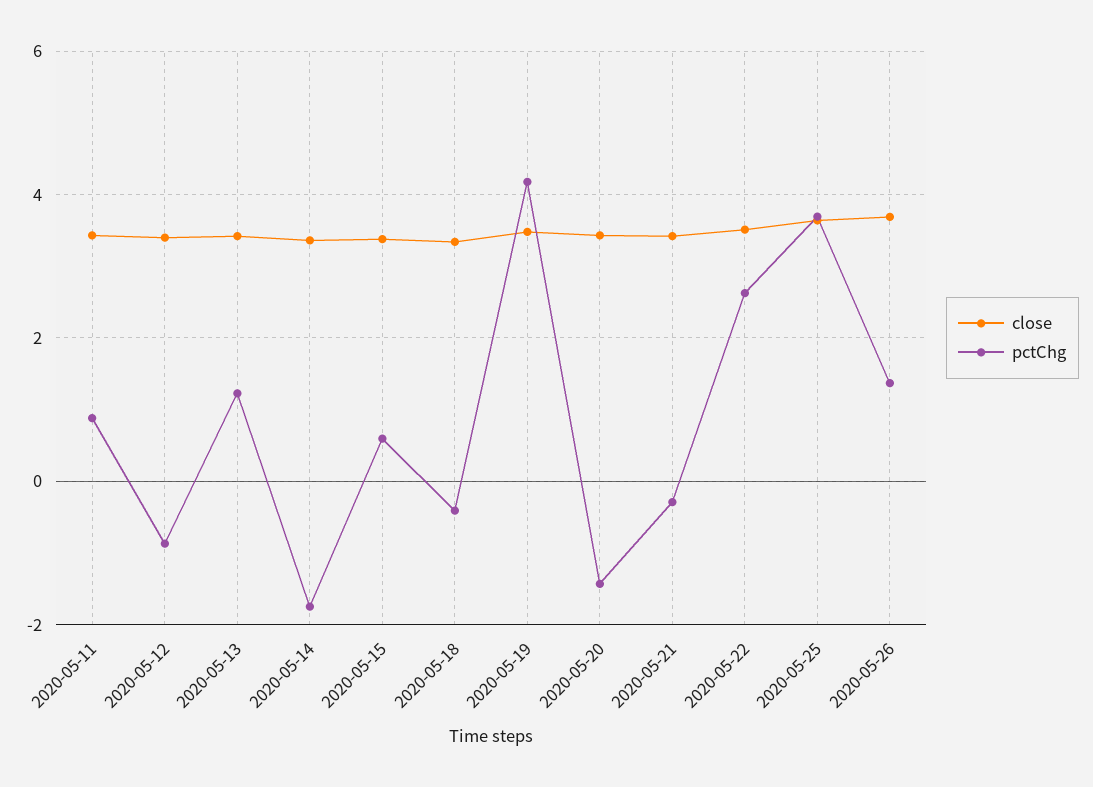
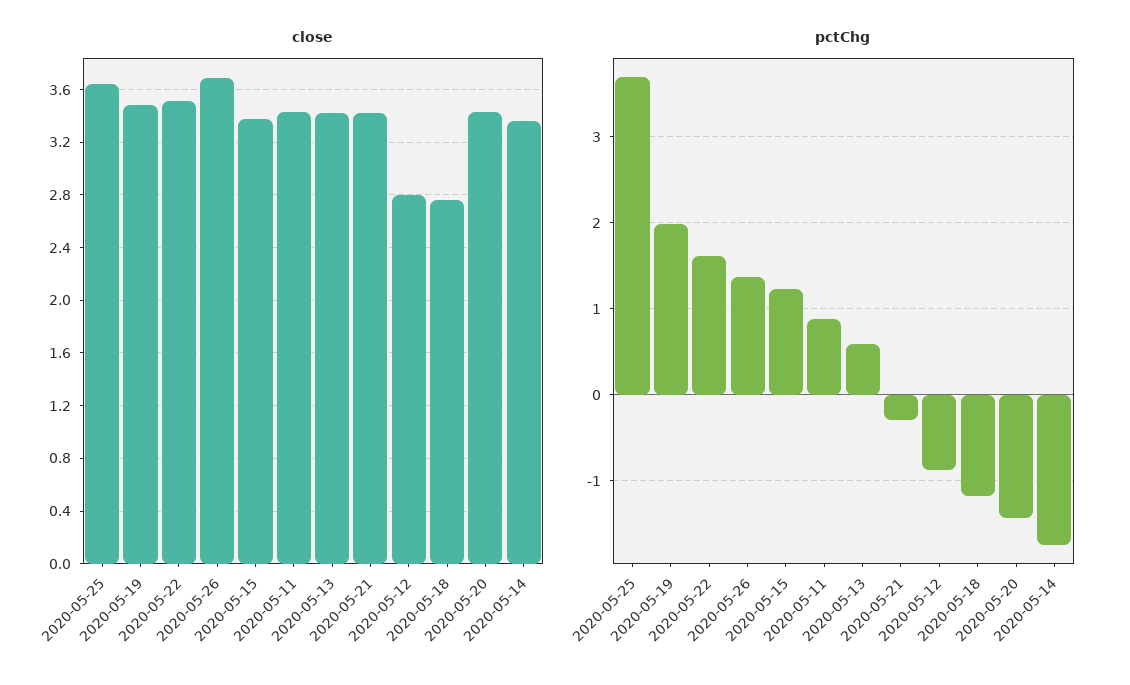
close, 2020-05-12: 3.4 -> 2.8
pctChg, 2020-05-13: 1.2 -> 0.6
pctChg, 2020-05-15: 0.6 -> 1.2
close, 2020-05-18: 3.4 -> 2.75
pctChg, 2020-05-18: -0.4 -> -1.2
pctChg, 2020-05-19: 4.2 -> 2
pctChg, 2020-05-22: 2.6 -> 1.6

